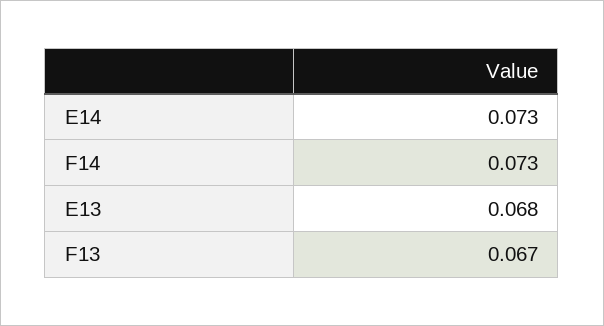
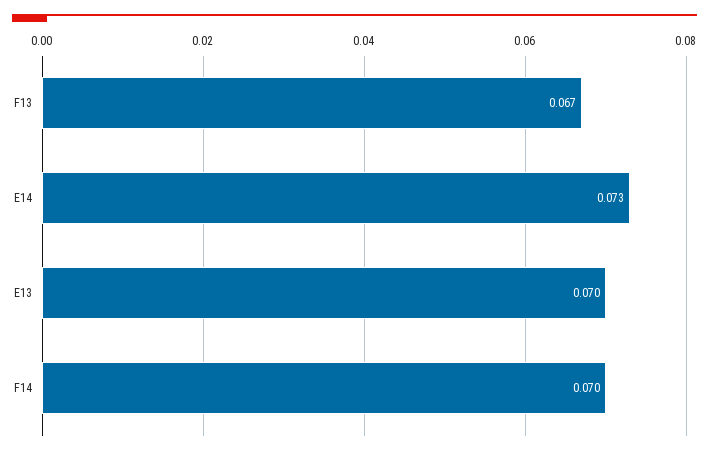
F14: 0.073 -> 0.07
E13: 0.068 -> 0.07

